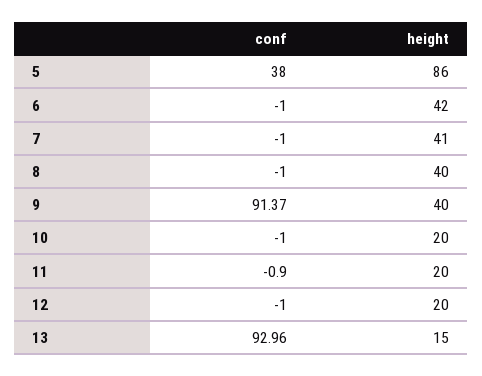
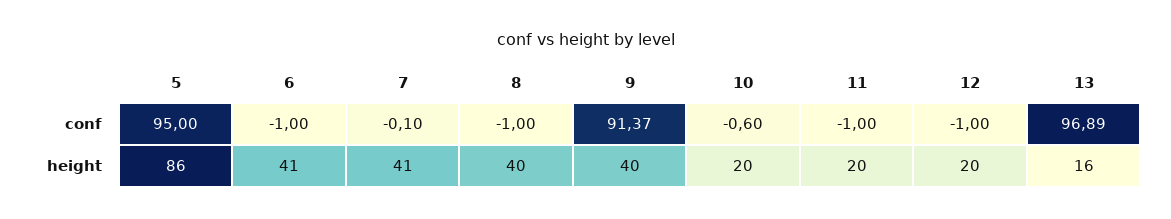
conf, 5: 38 -> 95
height, 6: 42 -> 41
conf, 7: -1 -> -0.1
conf, 10: -1 -> -0.6
conf, 11: -0.9 -> -1
conf, 13: 92.96 -> 96.89
height, 13: 15 -> 16

